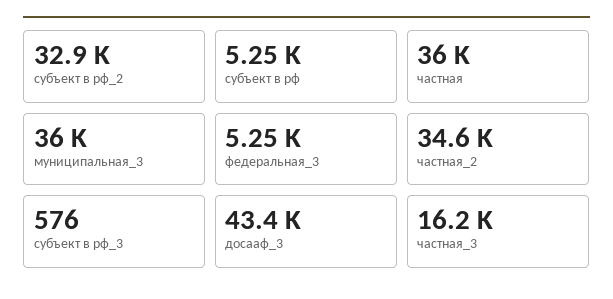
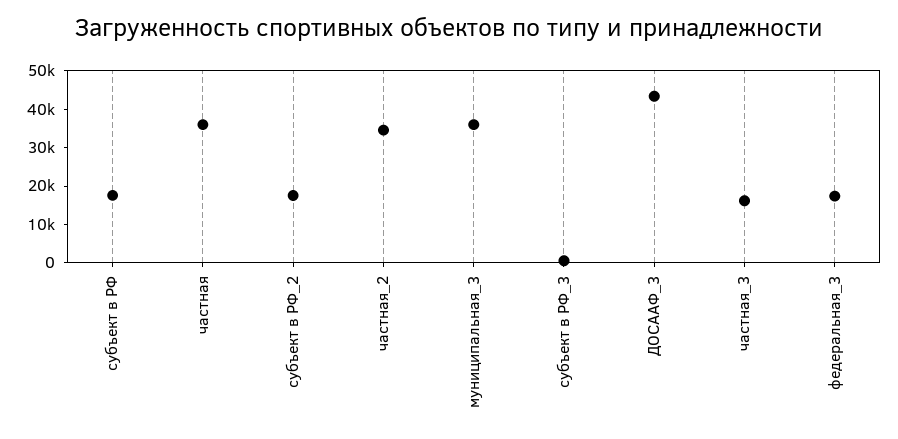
субъект в рф_2: 32900 -> 17500
субъект в рф: 5250 -> 17500
федеральная_3: 5250 -> 17500

